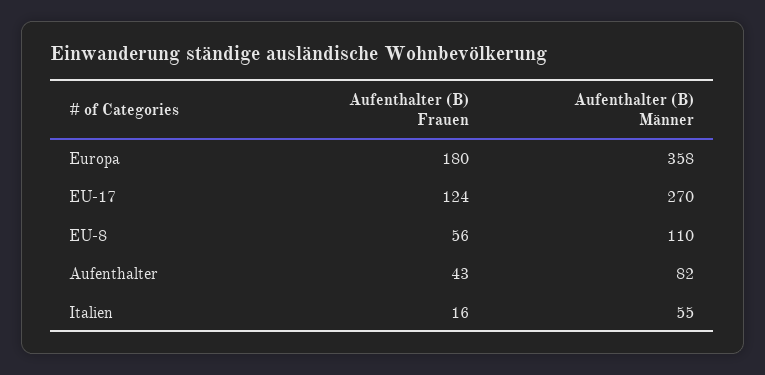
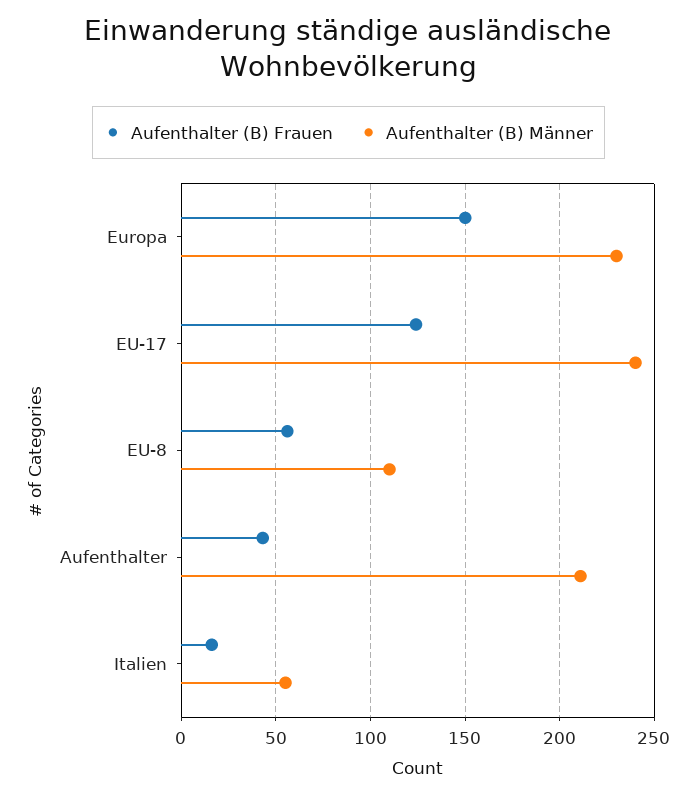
Aufenthalter (B) Frauen, Europa: 180 -> 150
Aufenthalter (B) Männer, Europa: 358 -> 230
Aufenthalter (B) Männer, EU-17: 270 -> 240
Aufenthalter (B) Männer, Aufenthalter: 82 -> 210

